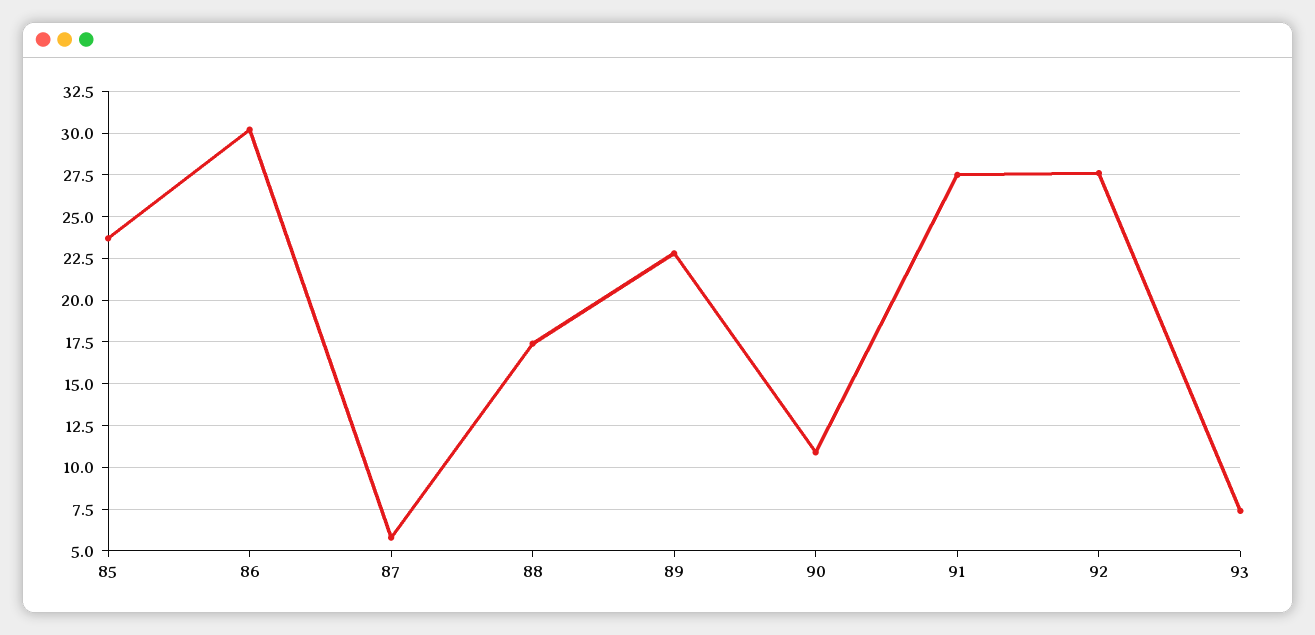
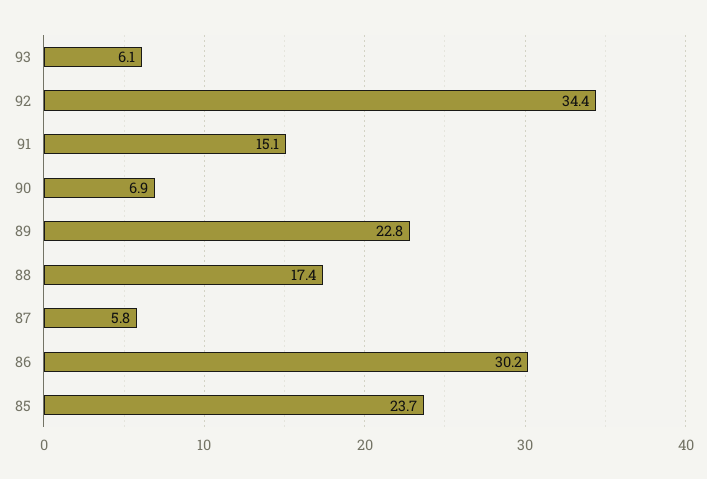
90: 11 -> 6.9
91: 27.5 -> 15.1
92: 27.5 -> 34.4
93: 7.5 -> 6.1

